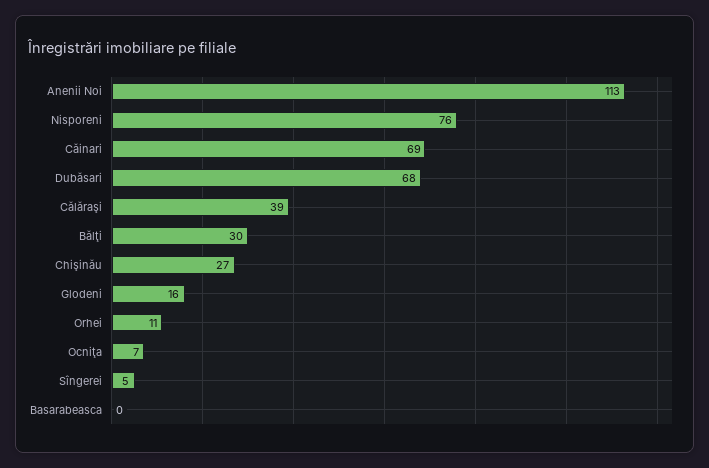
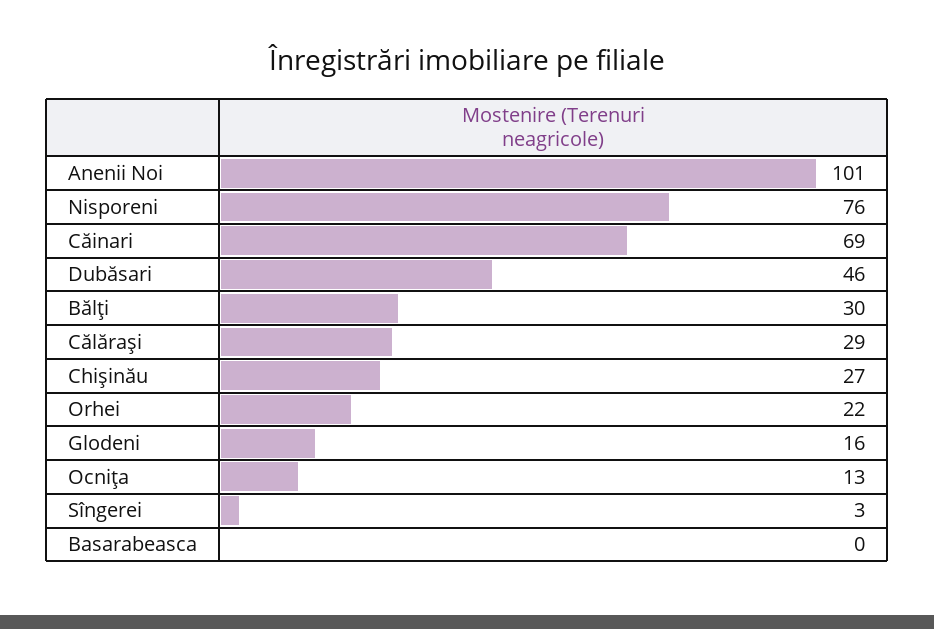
Anenii Noi: 113 -> 101
Dubăsari: 68 -> 46
Călăraşi: 39 -> 29
Orhei: 11 -> 22
Ocniţa: 7 -> 13
Sîngerei: 5 -> 3

